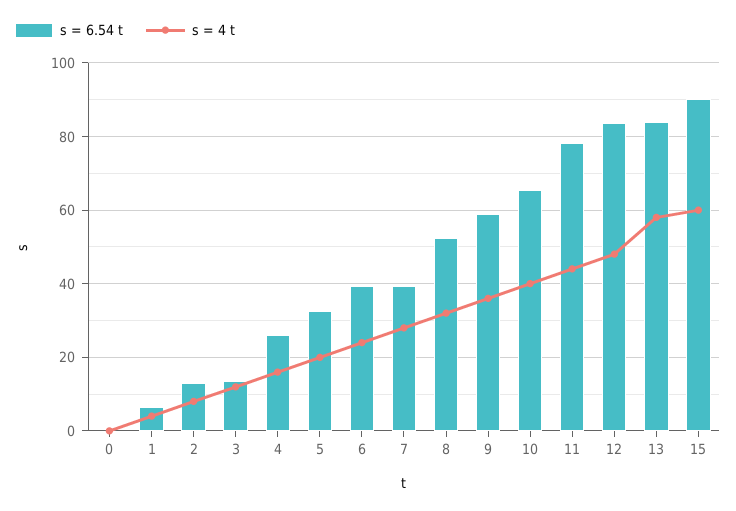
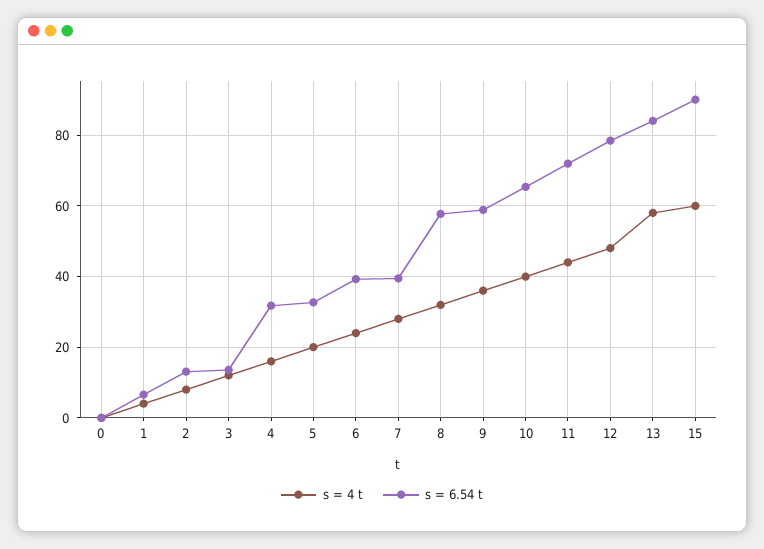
s = 6.54 t, 4: 26 -> 32
s = 6.54 t, 8: 52 -> 58
s = 6.54 t, 11: 78 -> 72
s = 6.54 t, 12: 84 -> 78

